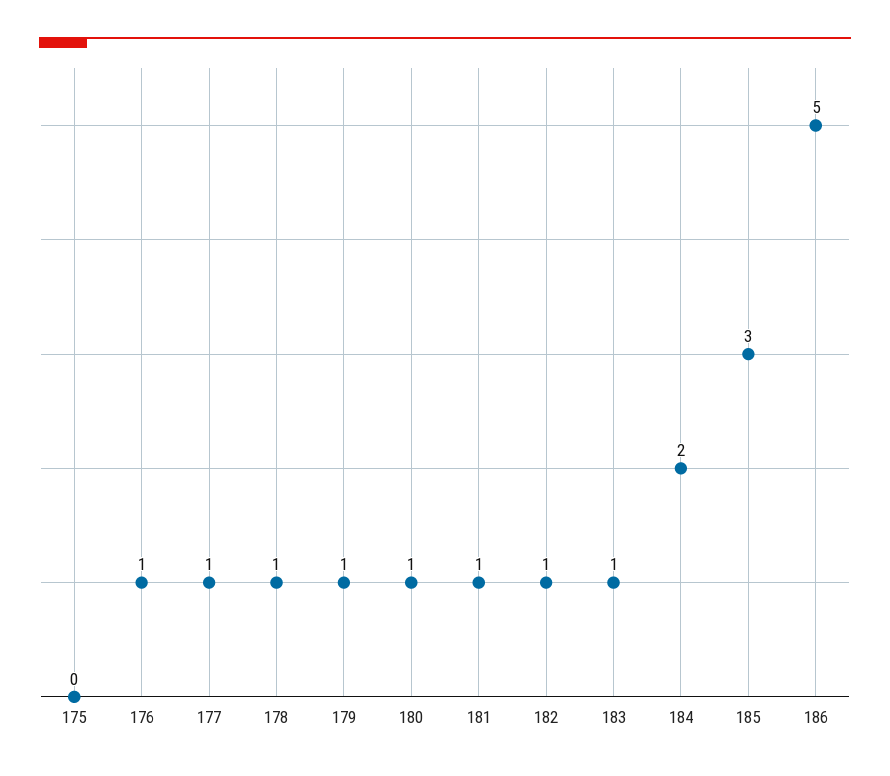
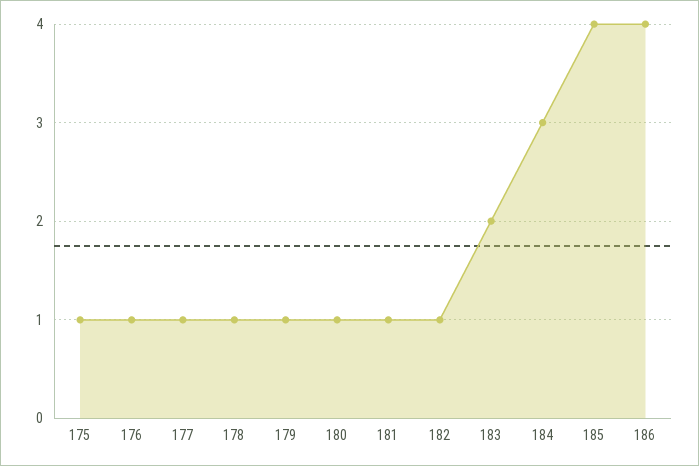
175: 0 -> 1
183: 1 -> 2
184: 2 -> 3
185: 3 -> 4
186: 5 -> 4

